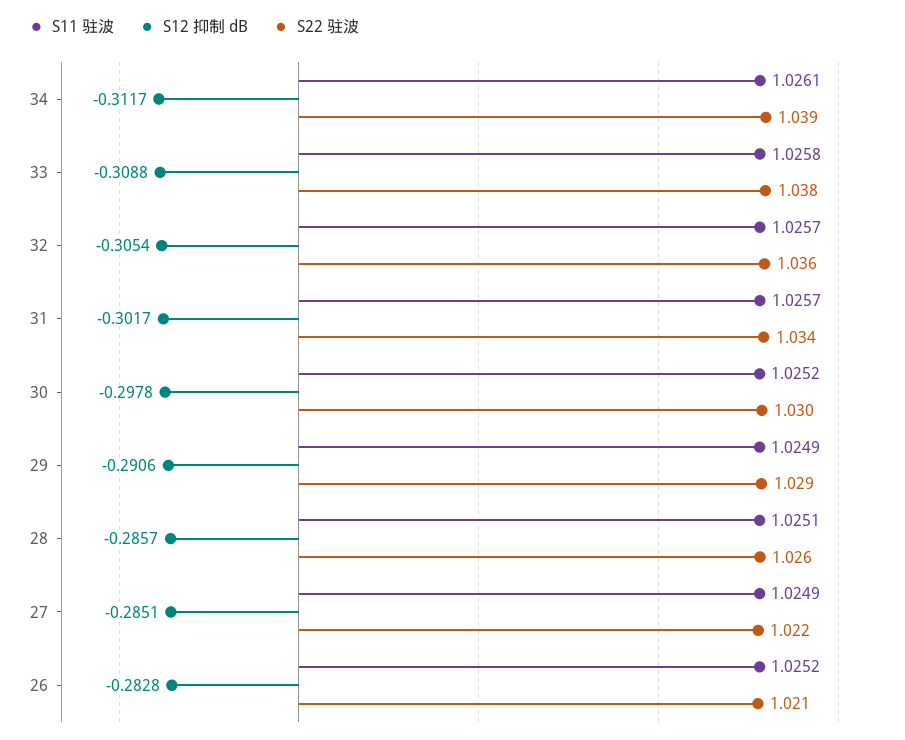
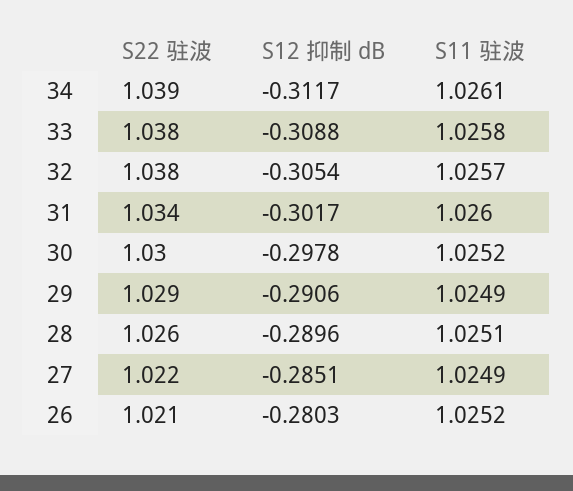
S22 驻波, 32: 1.036 -> 1.038
S11 驻波, 31: 1.0257 -> 1.026
S12 抑制 dB, 28: -0.2857 -> -0.2896
S12 抑制 dB, 26: -0.2828 -> -0.2803

